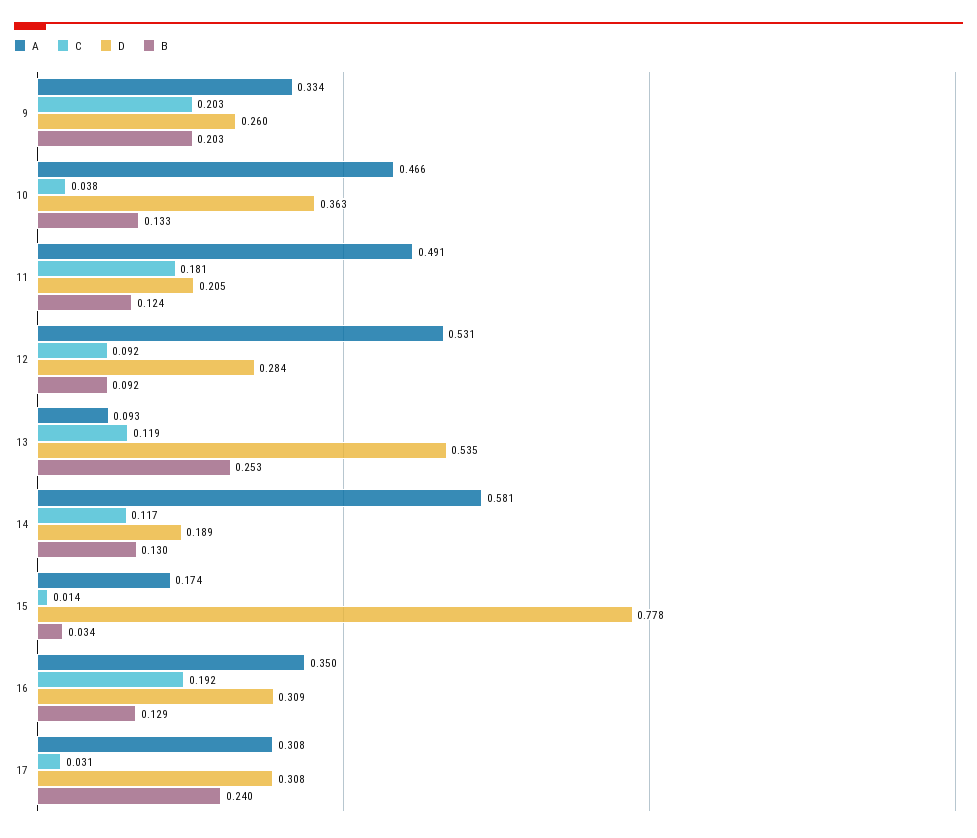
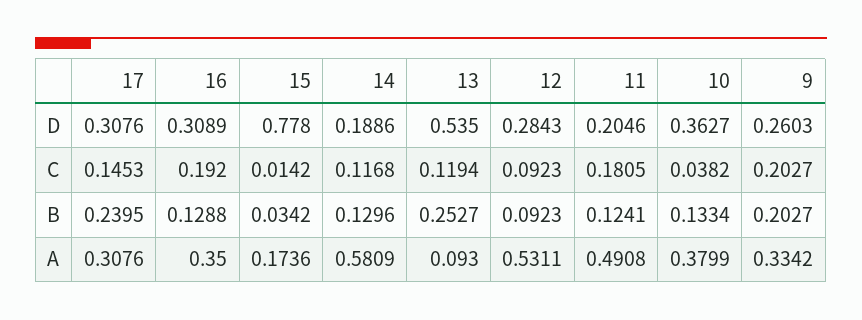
A, 10: 0.466 -> 0.3799
C, 17: 0.031 -> 0.1453

